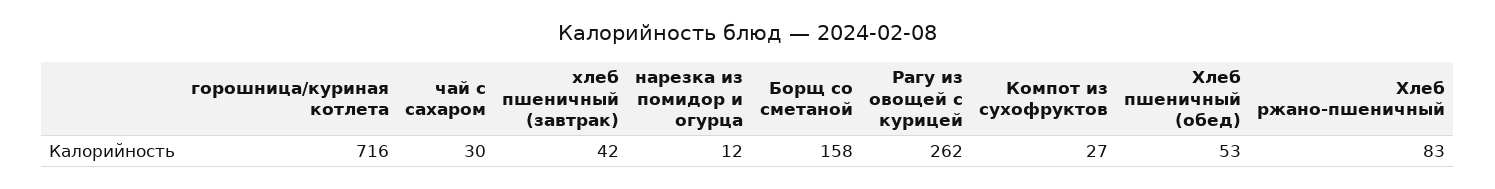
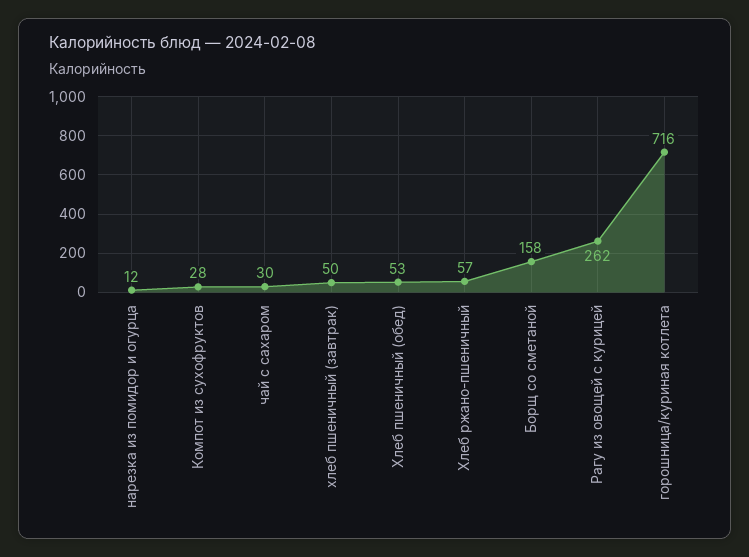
хлеб пшеничный (завтрак): 42 -> 50
Компот из сухофруктов: 27 -> 28
Хлеб ржано-пшеничный: 83 -> 57

